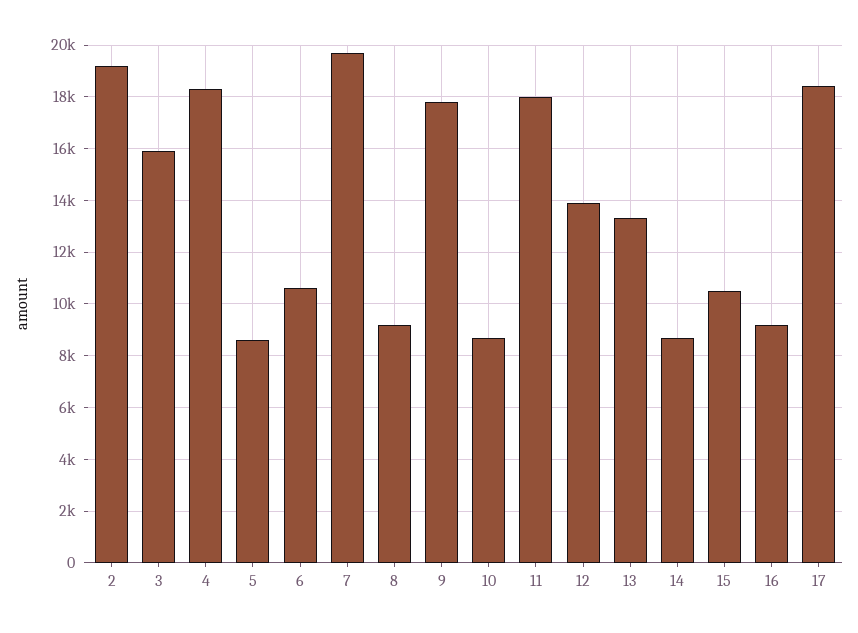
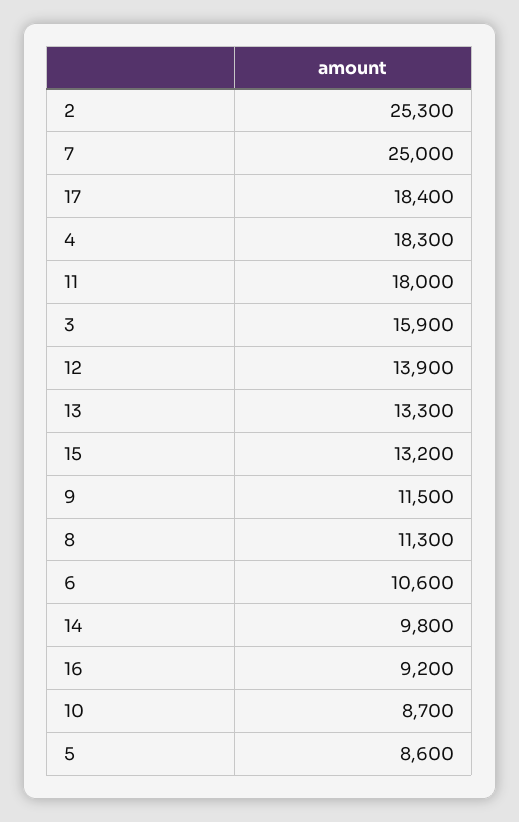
2: 19250 -> 25300
7: 19750 -> 25000
8: 9250 -> 11300
9: 17750 -> 11500
14: 8750 -> 9800
15: 10500 -> 13200

